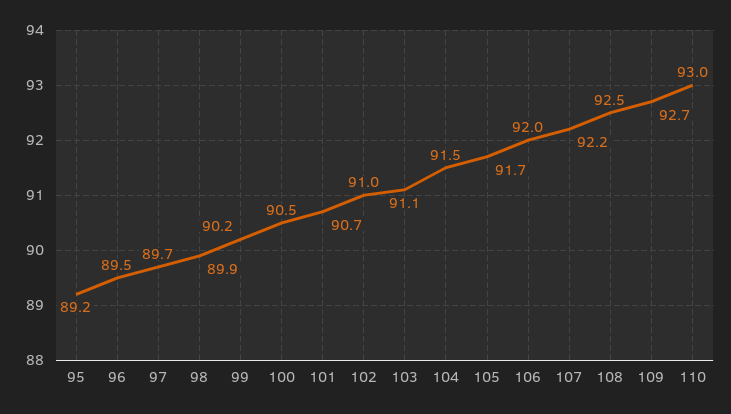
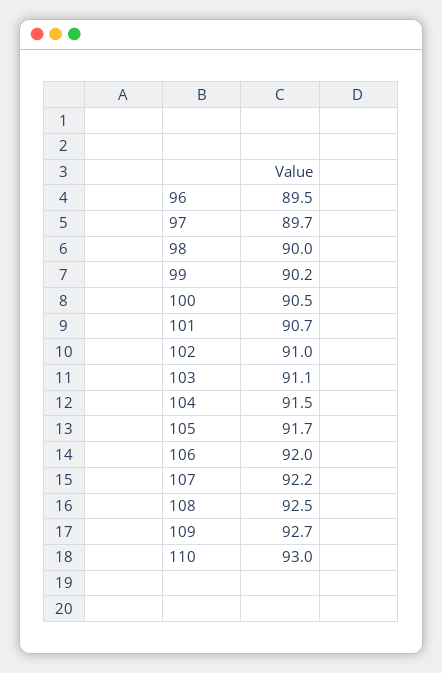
95: 89.2 -> none
98: 89.9 -> 90

